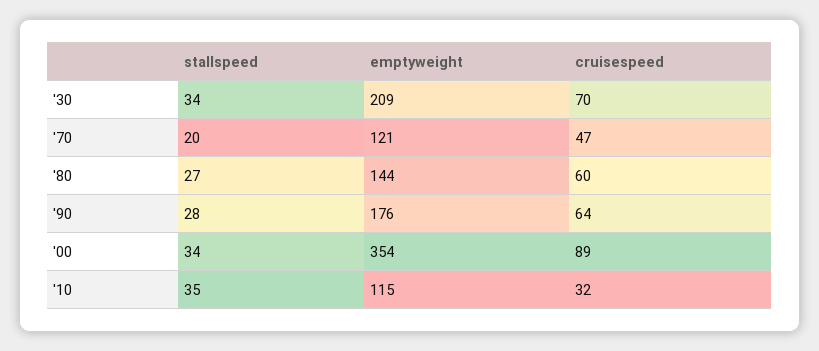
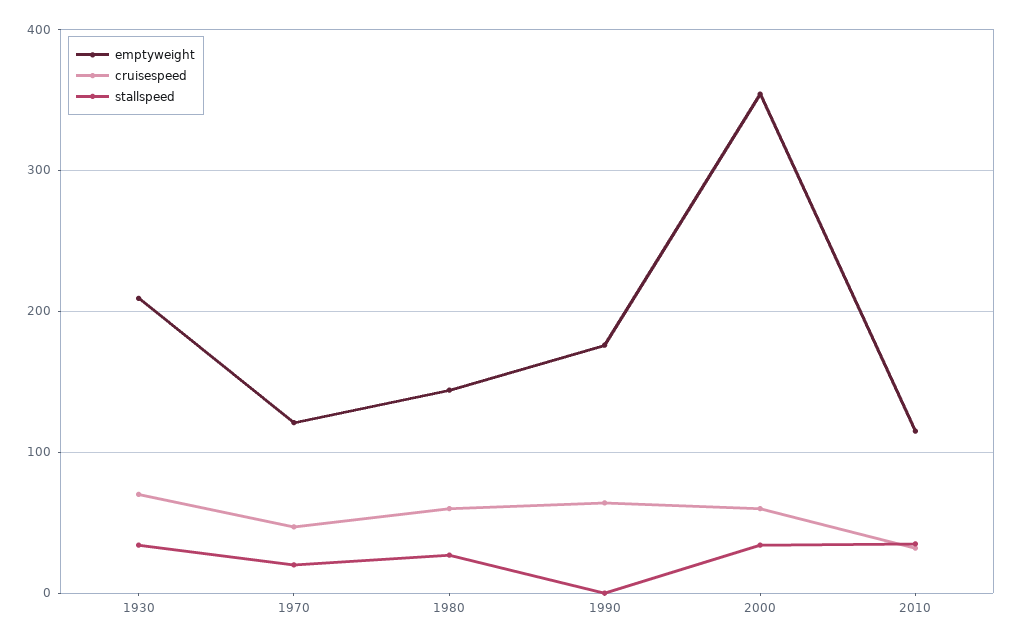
stallspeed, '90: 28 -> 0
cruisespeed, '00: 89 -> 60

